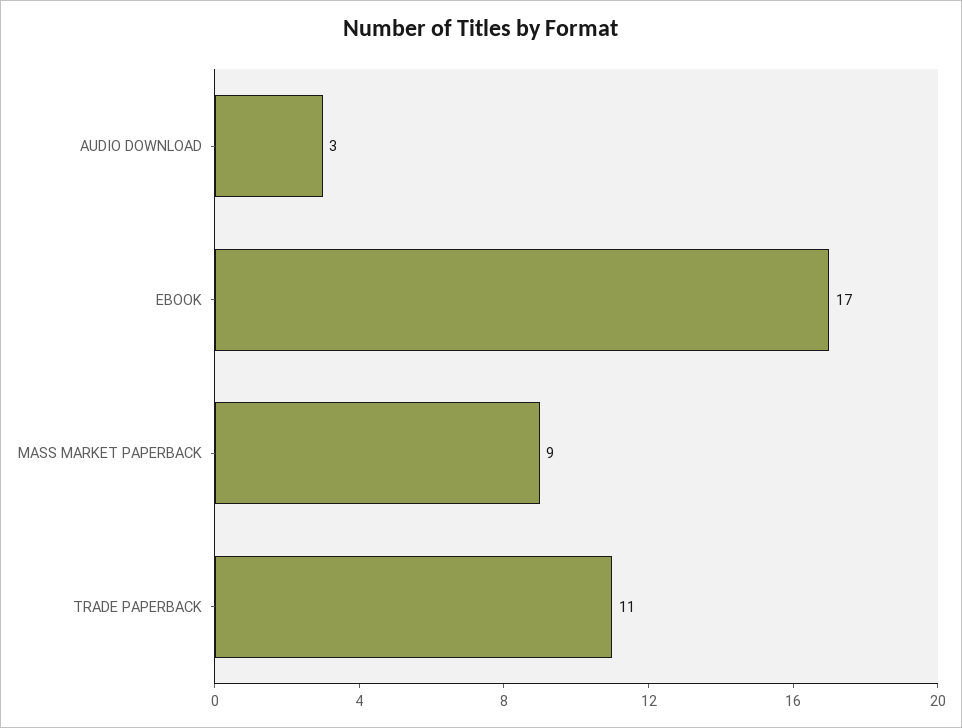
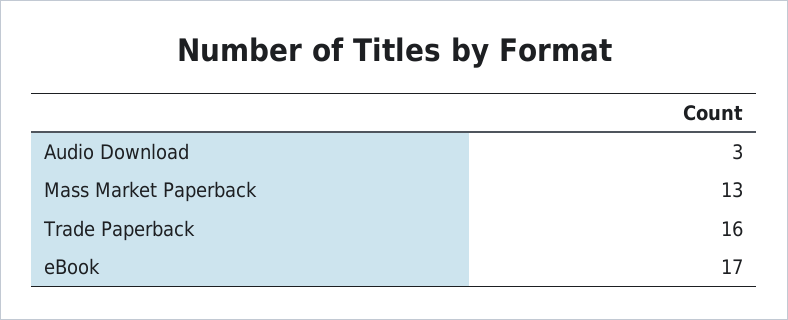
MASS MARKET PAPERBACK: 9 -> 13
TRADE PAPERBACK: 11 -> 16

